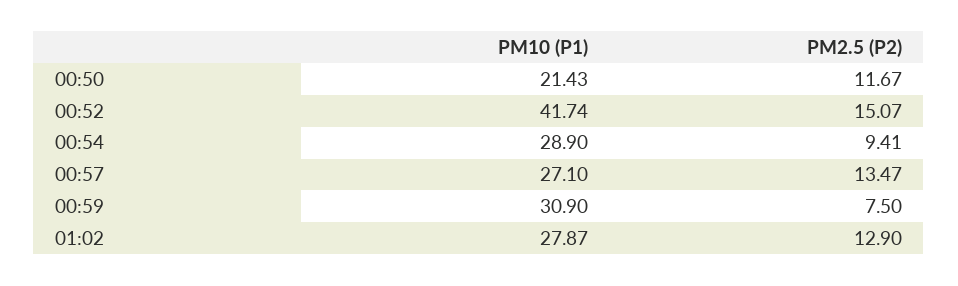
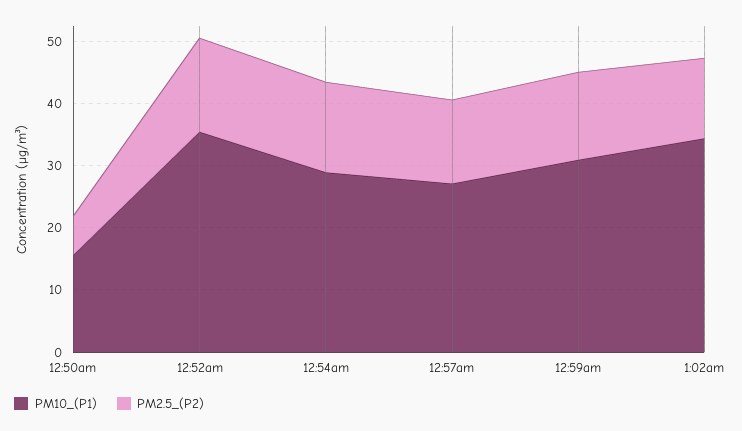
PM10 (P1), 00:50: 21.43 -> 16
PM2.5 (P2), 00:50: 11.67 -> 6
PM10 (P1), 00:52: 41.74 -> 36
PM2.5 (P2), 00:54: 9.41 -> 14
PM2.5 (P2), 00:59: 7.5 -> 14
PM10 (P1), 01:02: 27.87 -> 34

